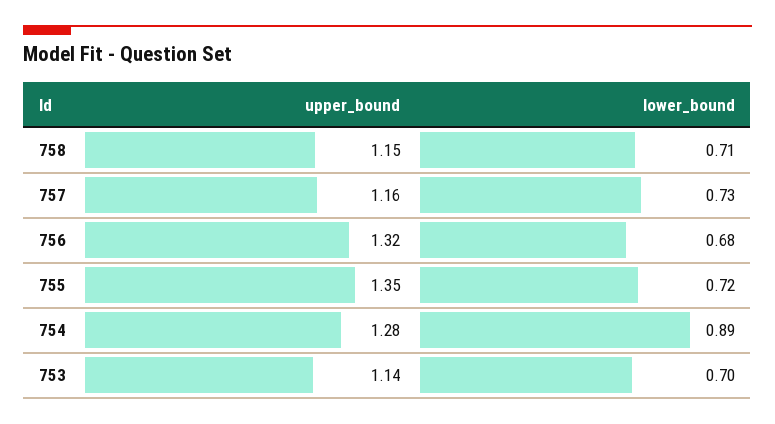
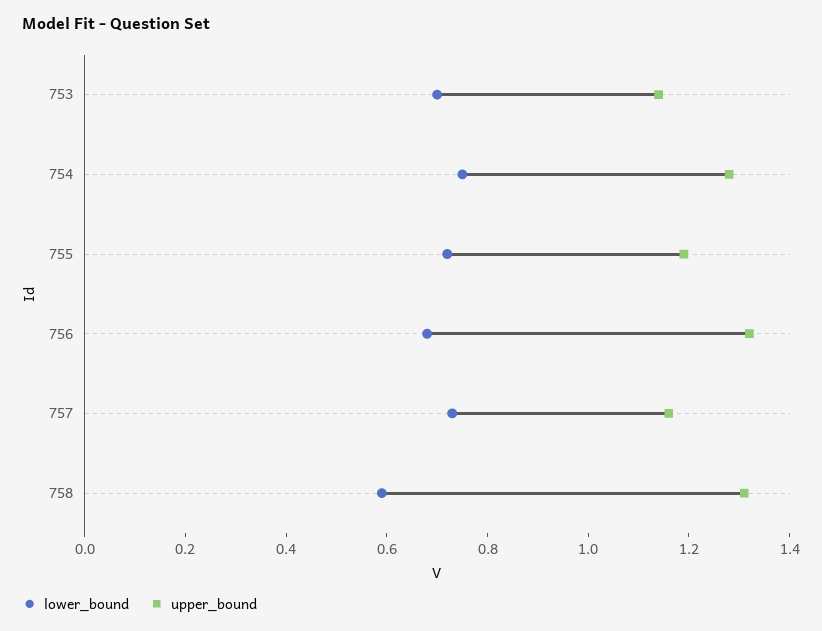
upper_bound, 758: 1.15 -> 1.3
lower_bound, 758: 0.71 -> 0.6
upper_bound, 755: 1.35 -> 1.2
lower_bound, 754: 0.89 -> 0.75

